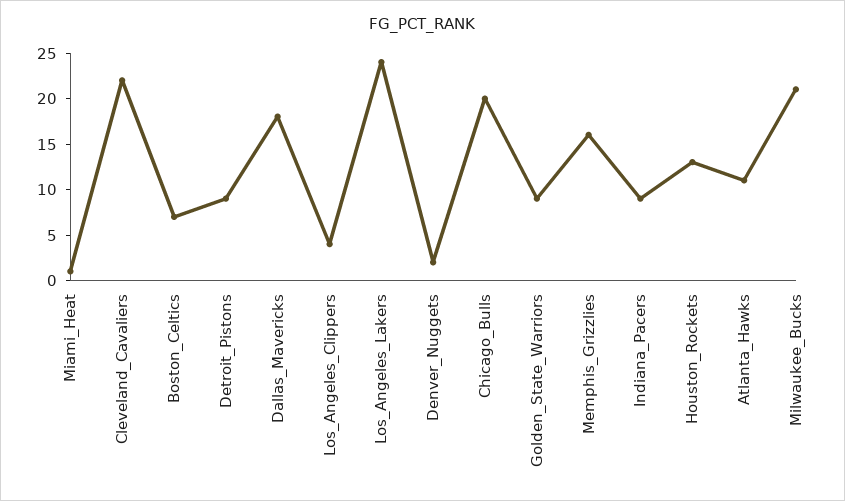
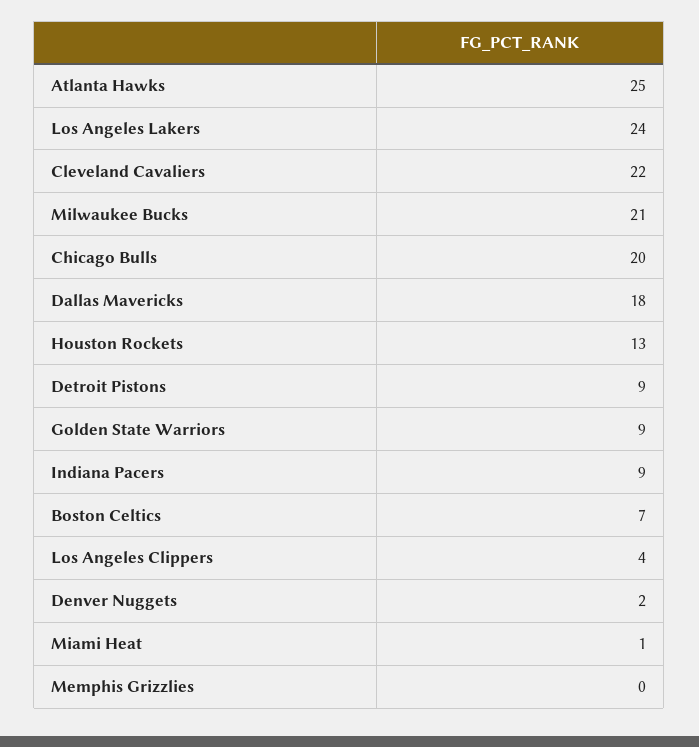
Memphis_Grizzlies: 16 -> 0
Atlanta_Hawks: 11 -> 25

